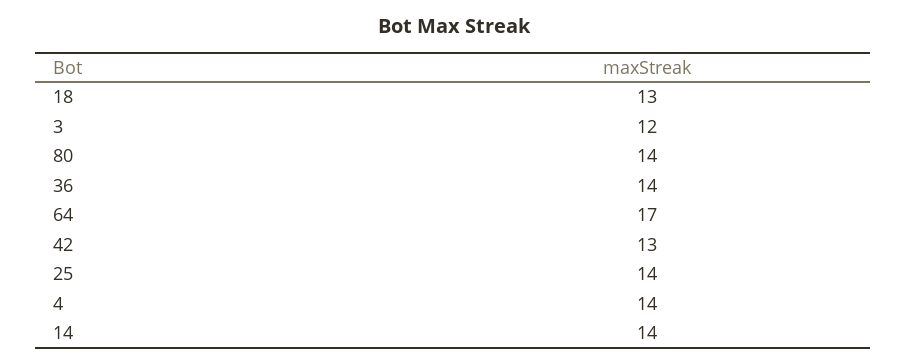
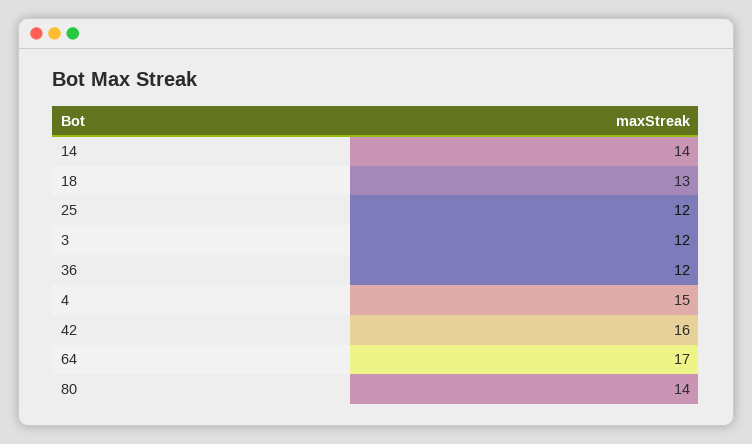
36: 14 -> 12
42: 13 -> 16
25: 14 -> 12
4: 14 -> 15

